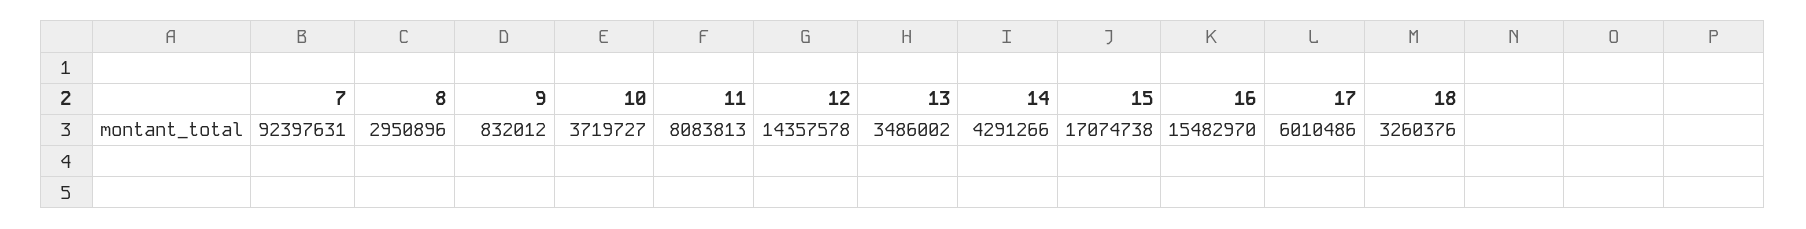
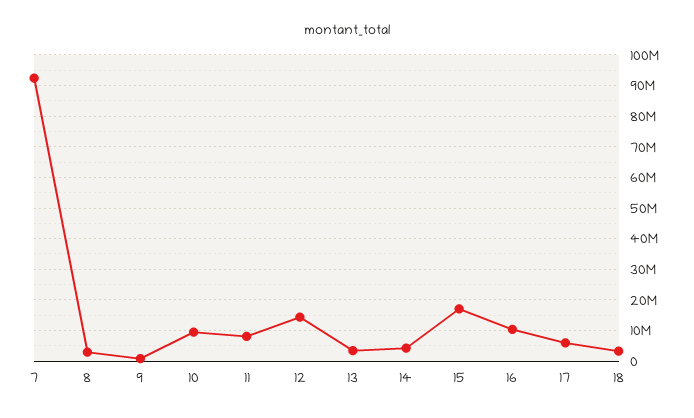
10: 3719727 -> 10000000
16: 15482970 -> 10000000

